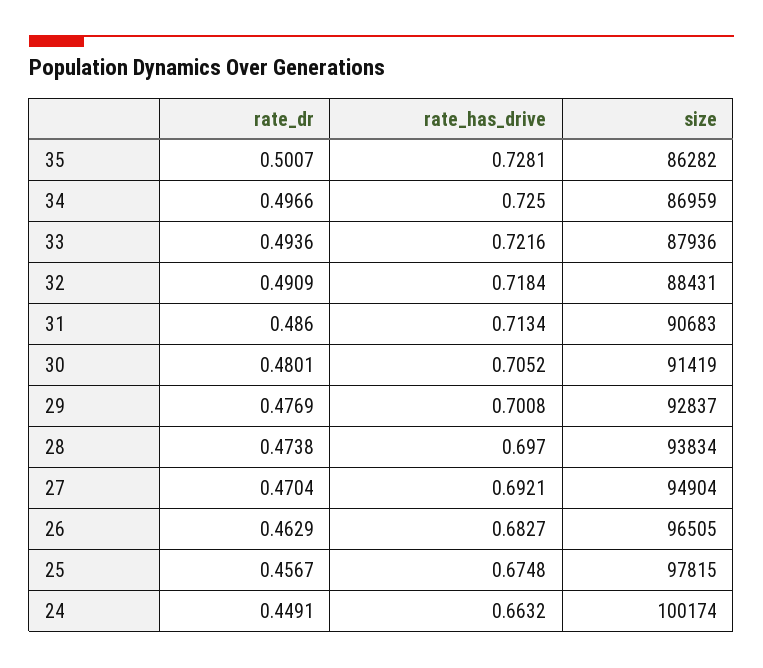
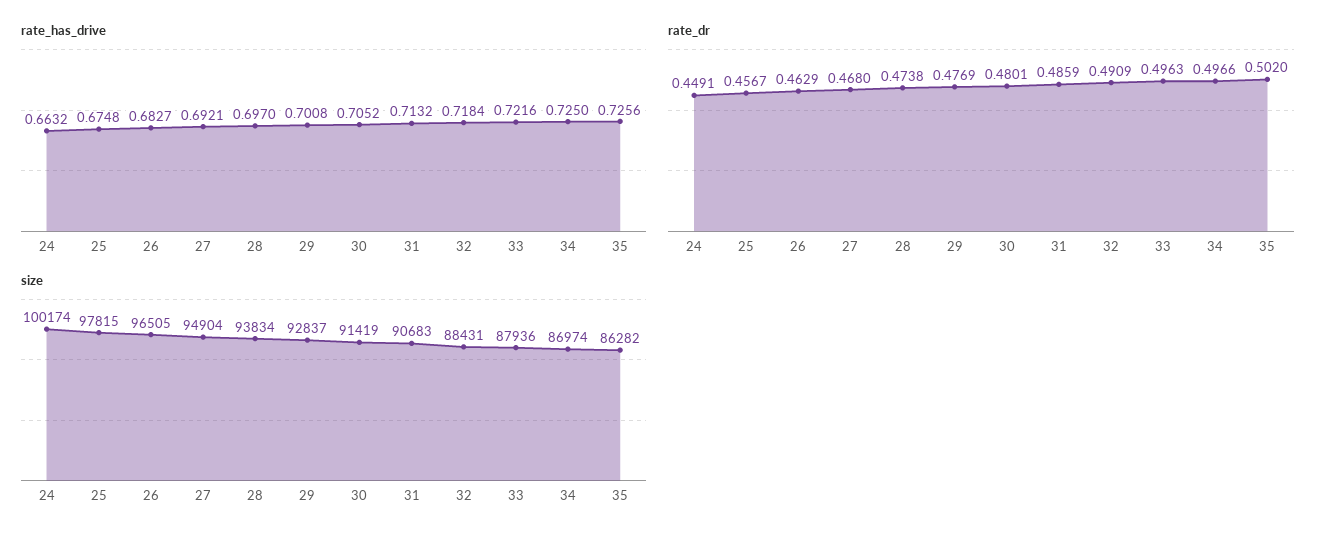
rate_dr, 35: 0.5007 -> 0.502
rate_has_drive, 35: 0.7281 -> 0.7256
size, 34: 86959 -> 86974
rate_dr, 33: 0.4936 -> 0.4963
rate_dr, 31: 0.486 -> 0.4859
rate_has_drive, 31: 0.7134 -> 0.7132
rate_dr, 27: 0.4704 -> 0.468

